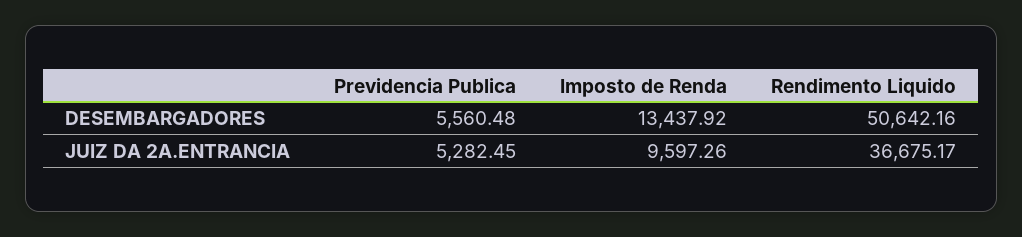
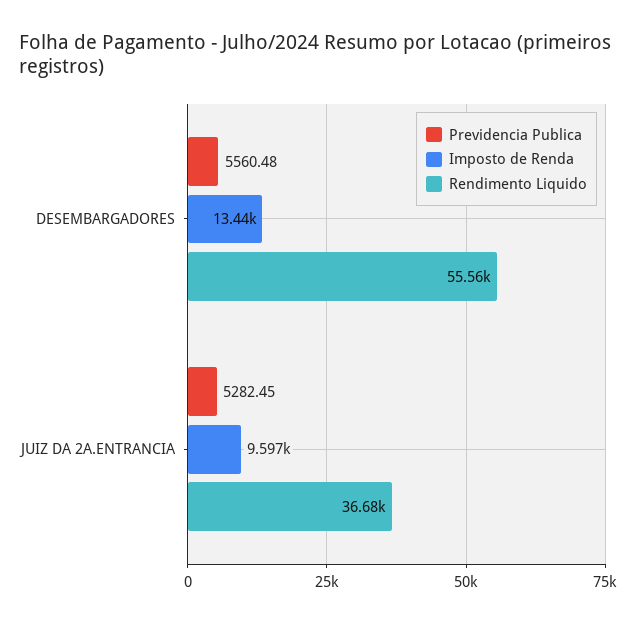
Rendimento Liquido, DESEMBARGADORES: 50642.16 -> 55560

